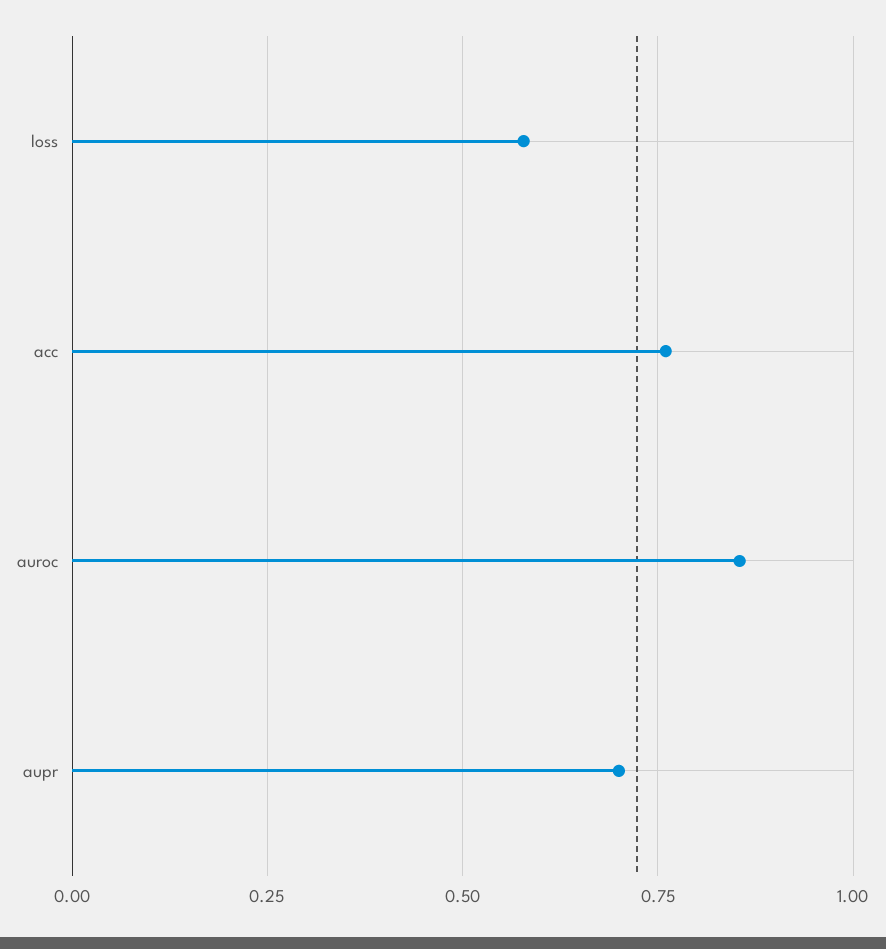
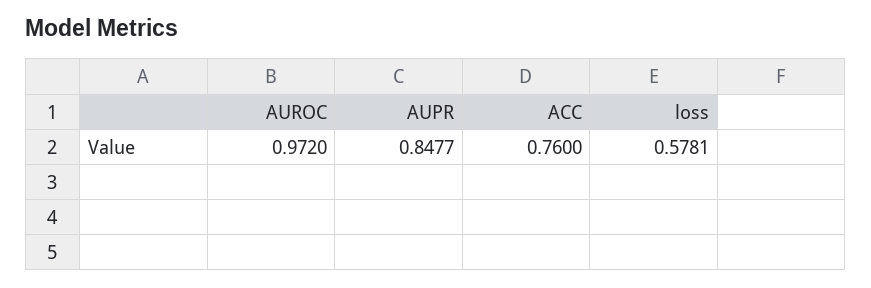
auroc: 0.85 -> 0.972
aupr: 0.7 -> 0.8477

